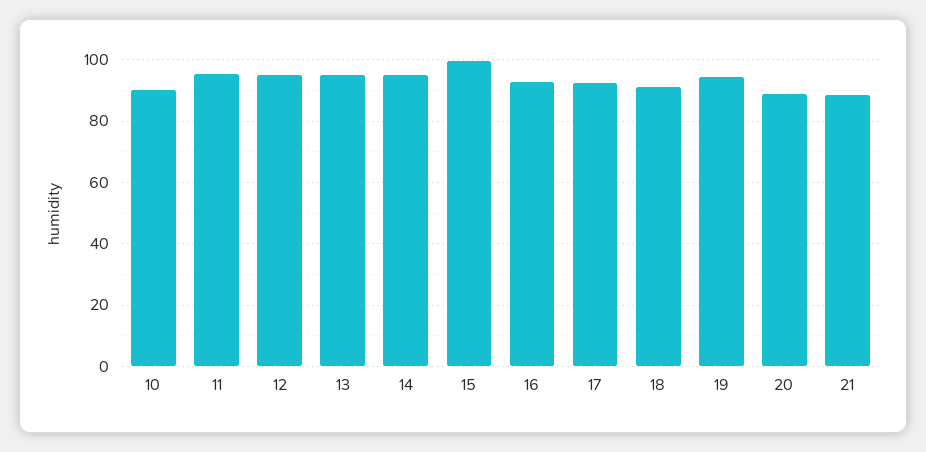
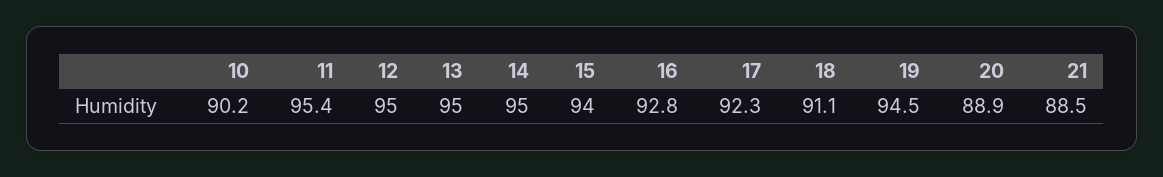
15: 100 -> 94

